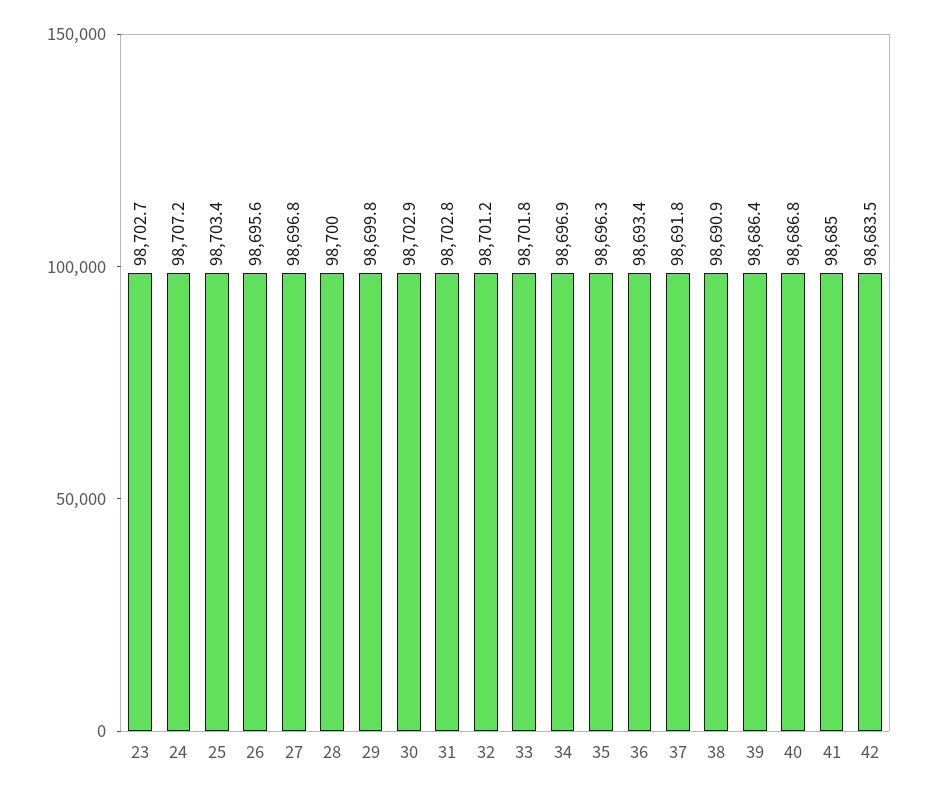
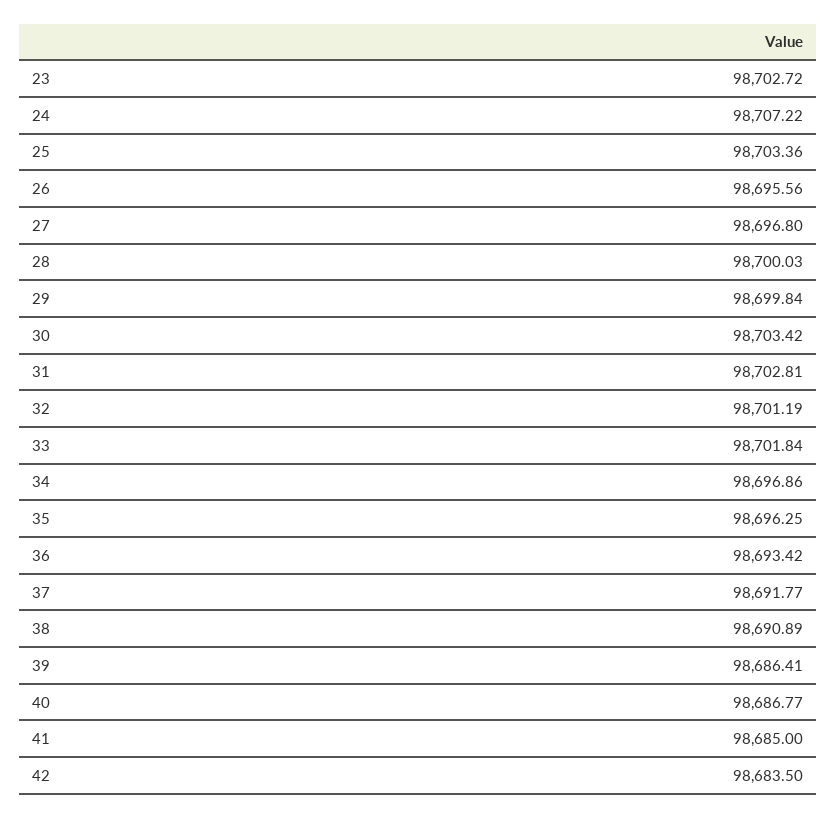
30: 98702.9 -> 98703.42

